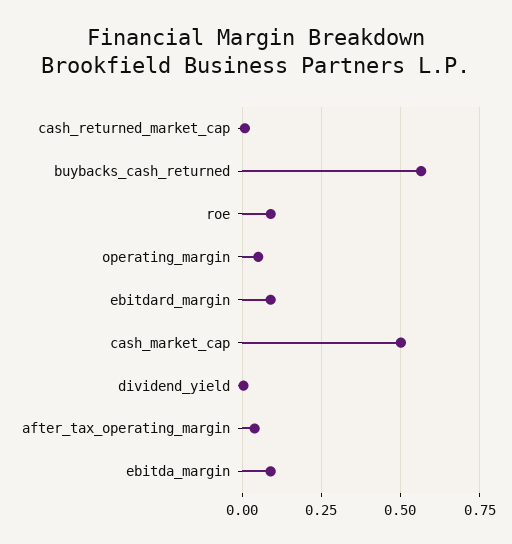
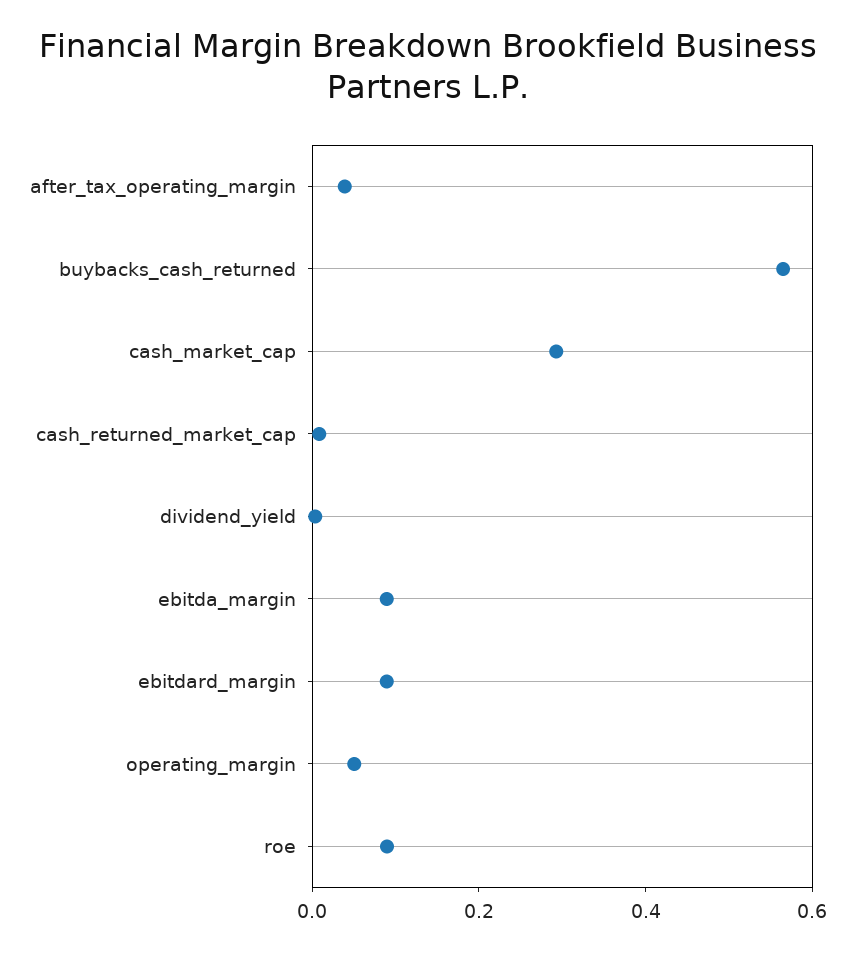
cash_market_cap: 0.5 -> 0.3

